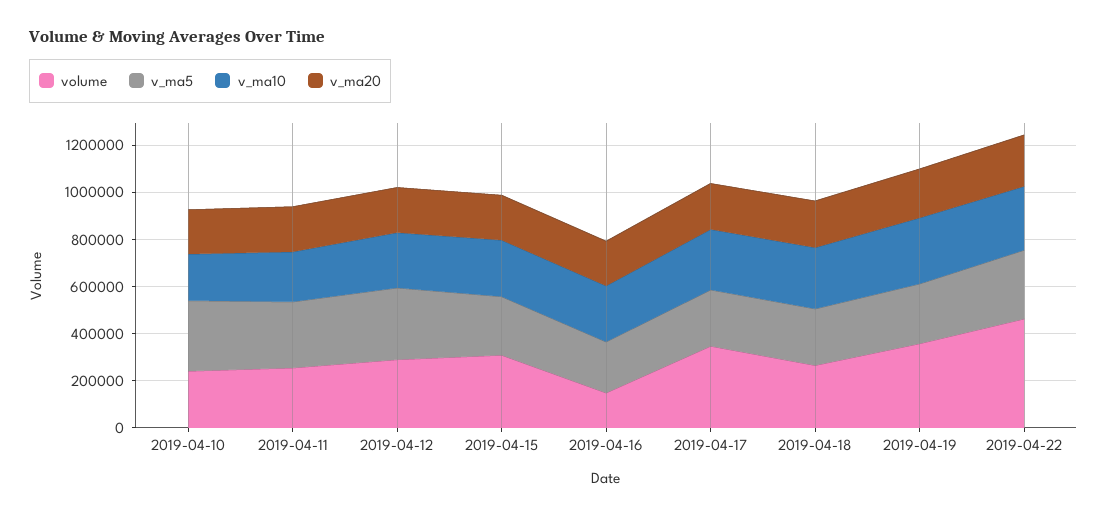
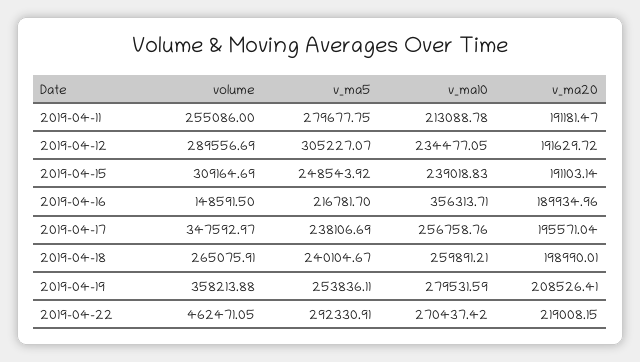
volume, 2019-04-10: 250000 -> none
v_ma5, 2019-04-10: 300000 -> none
v_ma10, 2019-04-10: 200000 -> none
v_ma20, 2019-04-10: 200000 -> none
v_ma10, 2019-04-16: 250000 -> 356313.71

